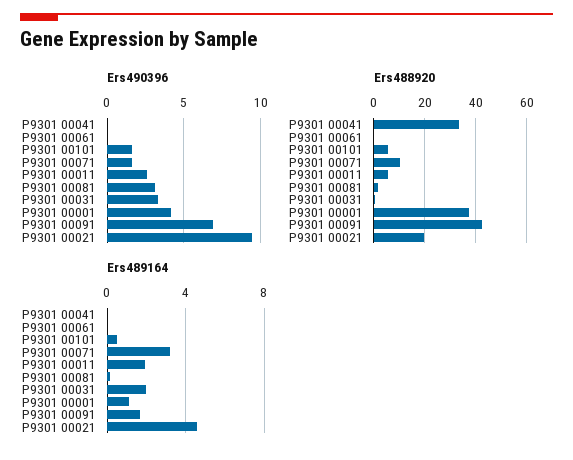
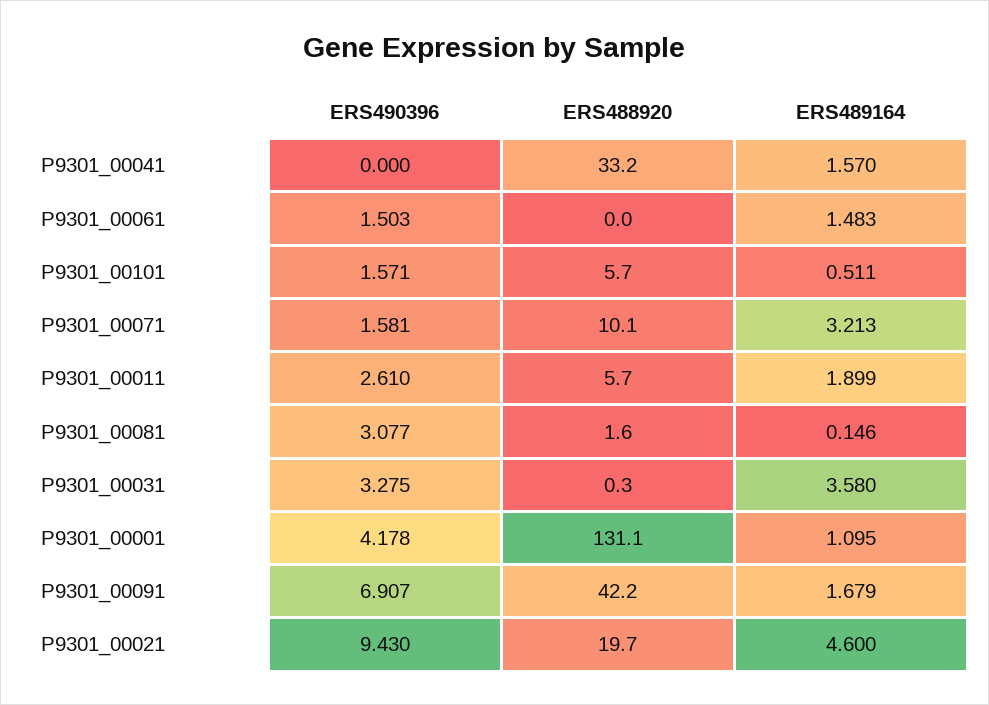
Ers490396, P9301 00061: 0 -> 1.503
Ers488920, P9301 00001: 37.5 -> 131.1
Ers489164, P9301 00041: 0 -> 1.57
Ers489164, P9301 00061: 0 -> 1.483
Ers489164, P9301 00031: 2 -> 3.58

